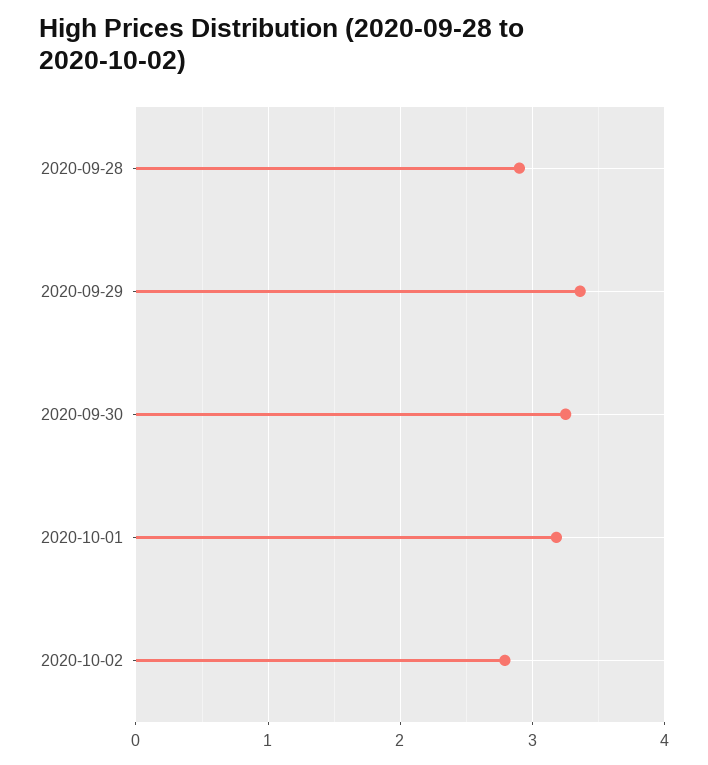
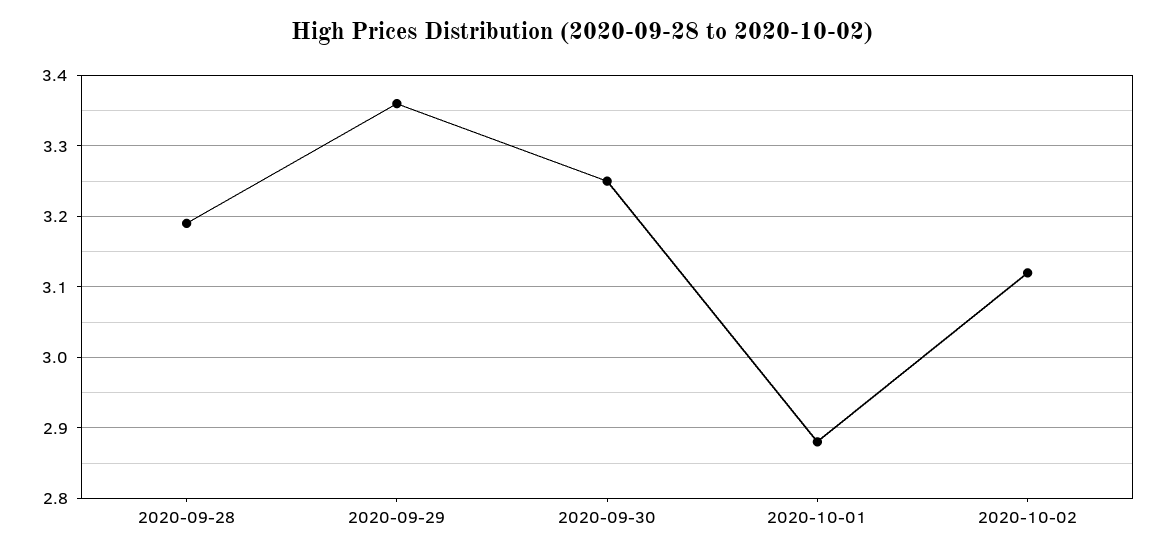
2020-09-28: 2.9 -> 3.19
2020-10-01: 3.2 -> 2.88
2020-10-02: 2.8 -> 3.12

